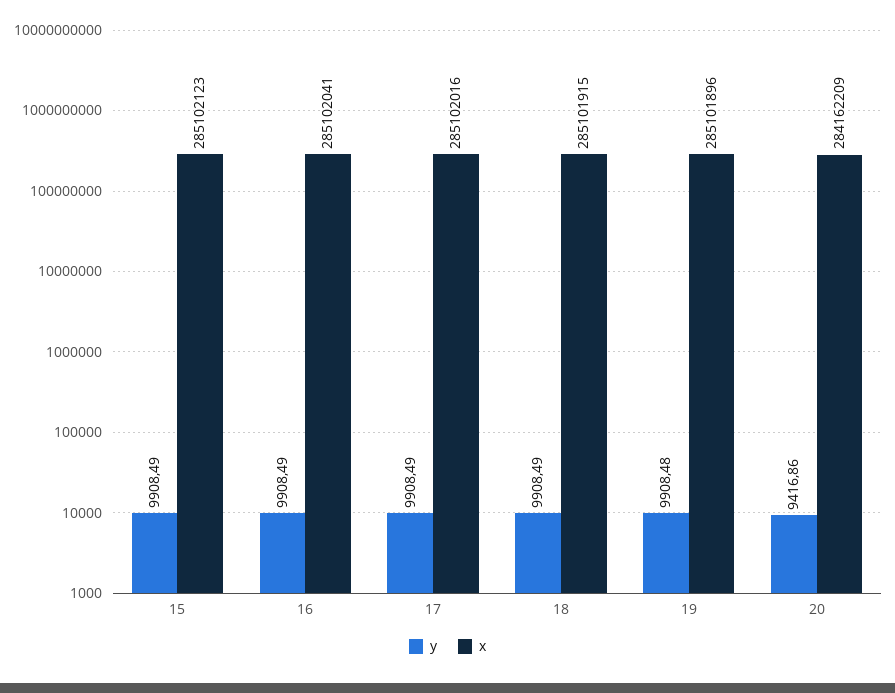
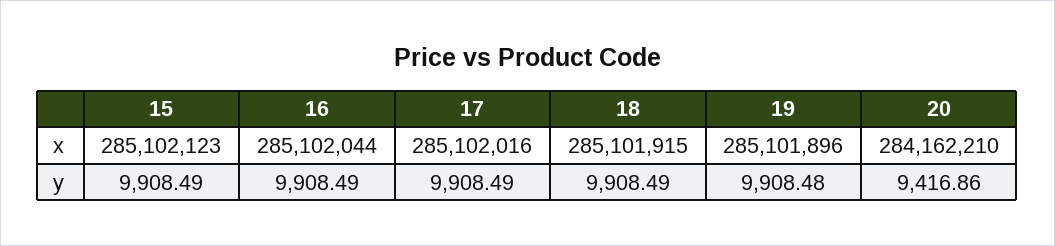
x, 16: 285102041 -> 285102044
x, 20: 284162209 -> 284162210

